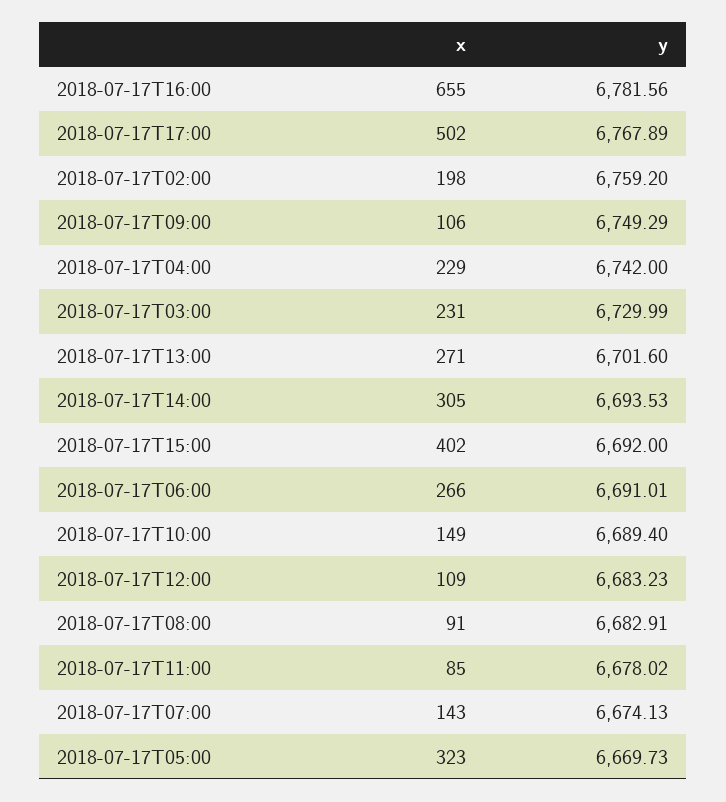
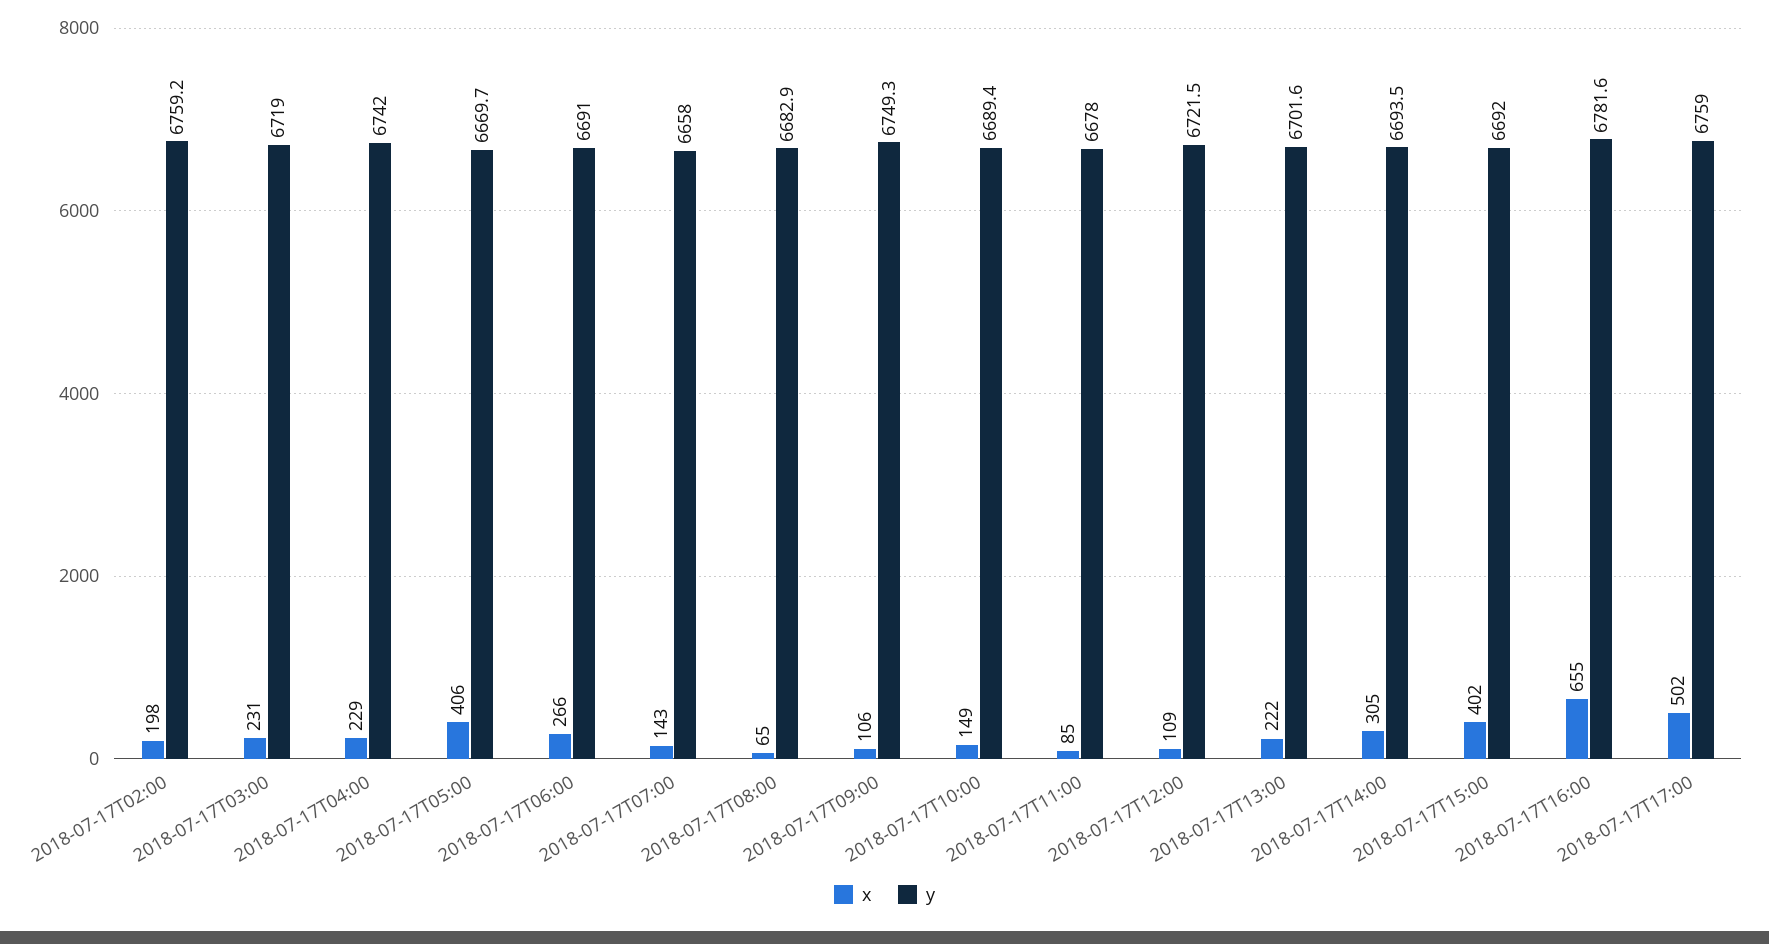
y, 2018-07-17T17:00: 6767.89 -> 6759
y, 2018-07-17T03:00: 6729.99 -> 6719
x, 2018-07-17T13:00: 271 -> 222
y, 2018-07-17T12:00: 6683.23 -> 6721.5
x, 2018-07-17T08:00: 91 -> 65
y, 2018-07-17T07:00: 6674.13 -> 6658
x, 2018-07-17T05:00: 323 -> 406

